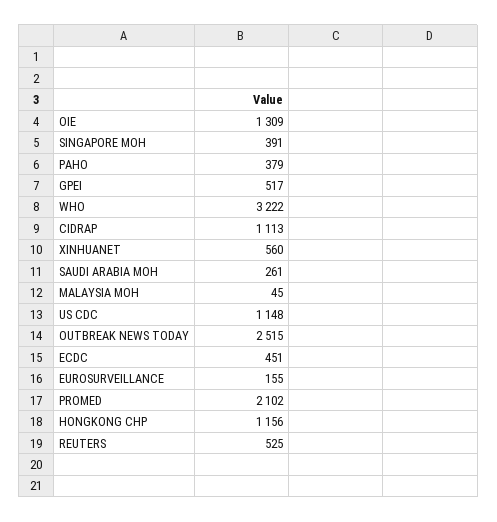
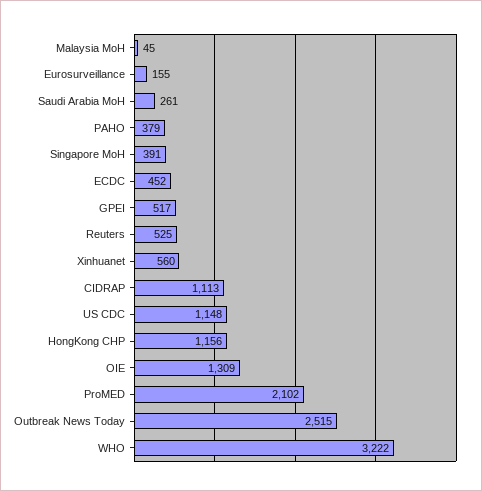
ECDC: 451 -> 452

